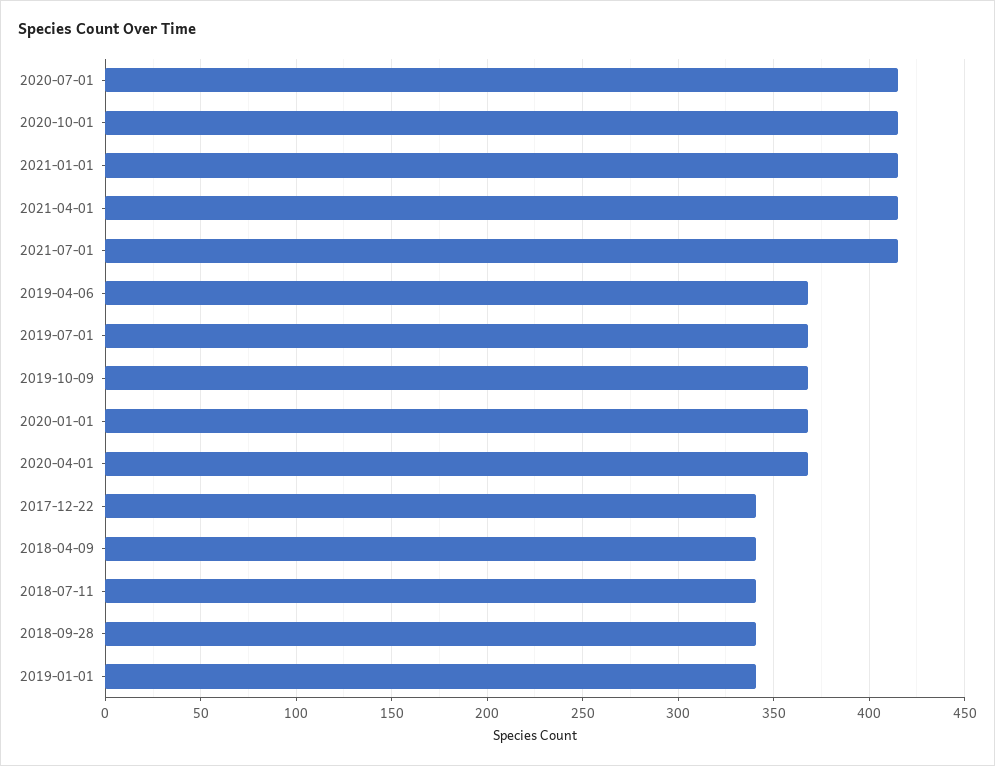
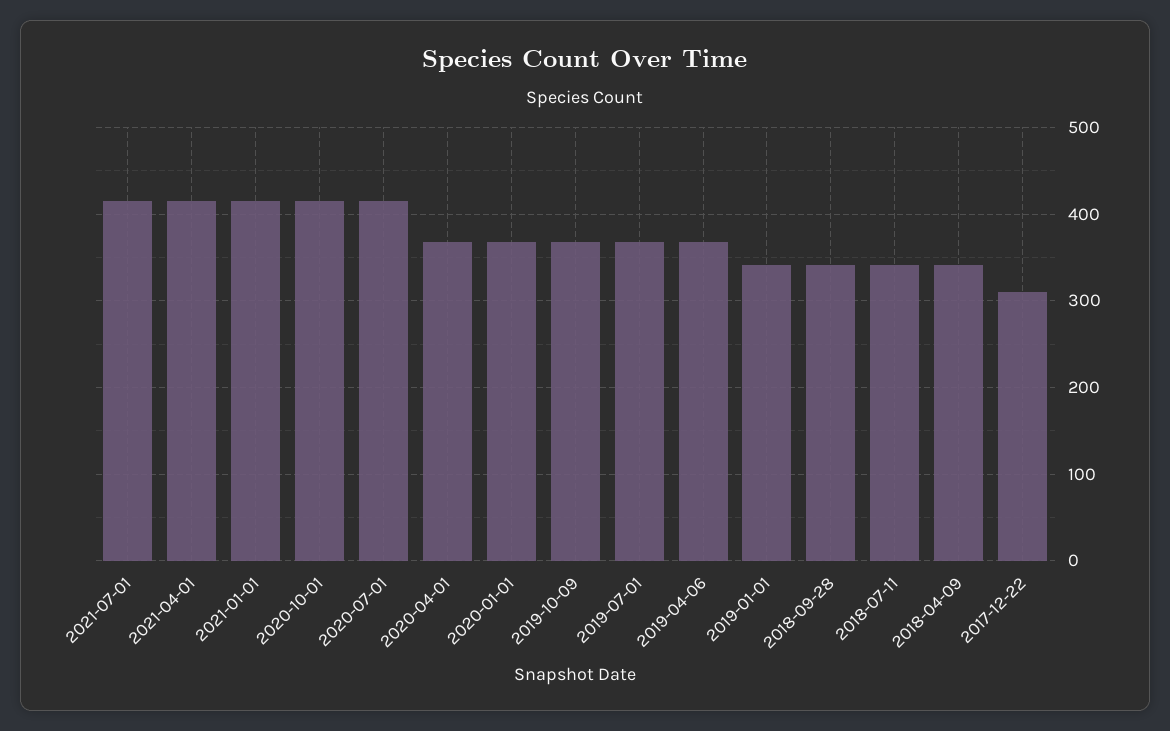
2017-12-22: 340 -> 310

